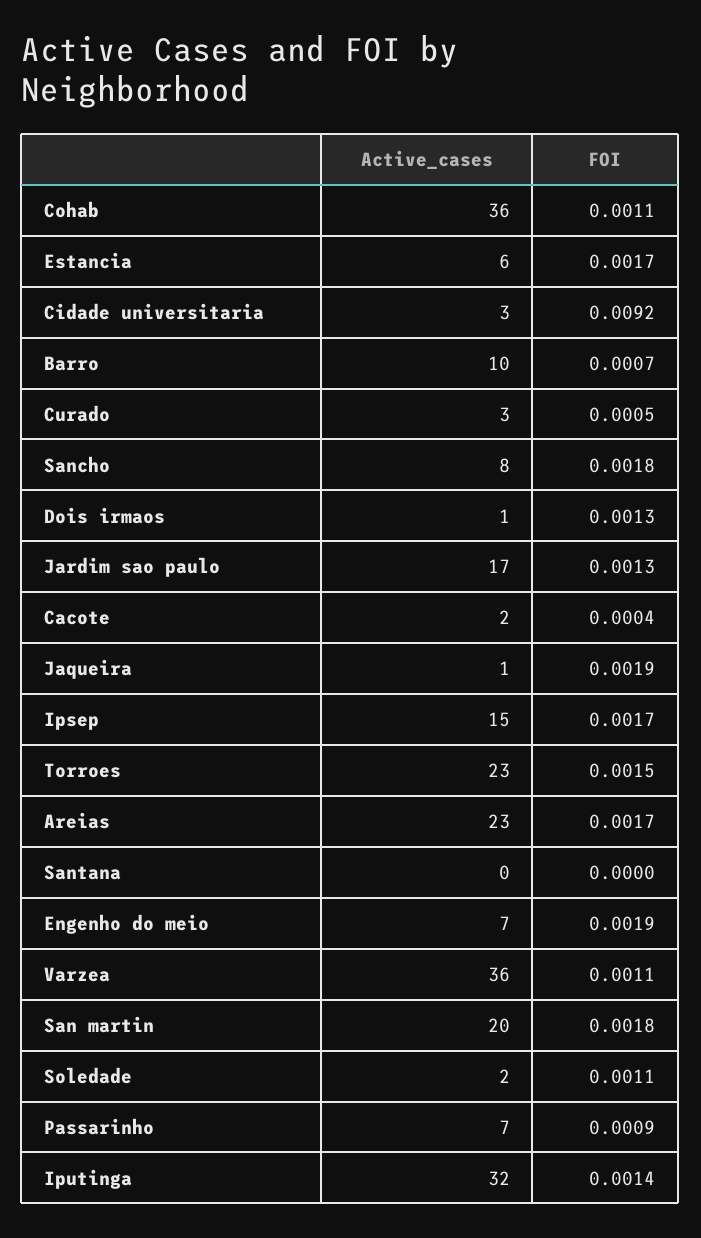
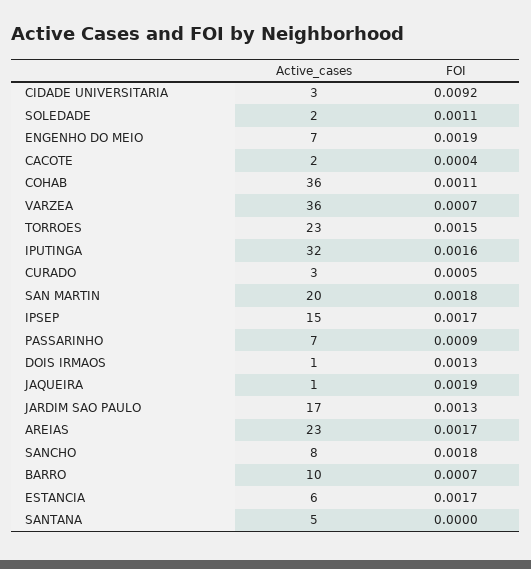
Active_cases, Santana: 0 -> 5
FOI, Varzea: 0.0011 -> 0.0007
FOI, Iputinga: 0.0014 -> 0.0016

